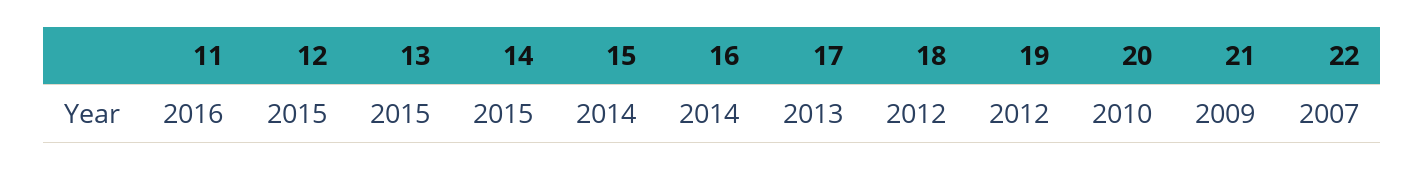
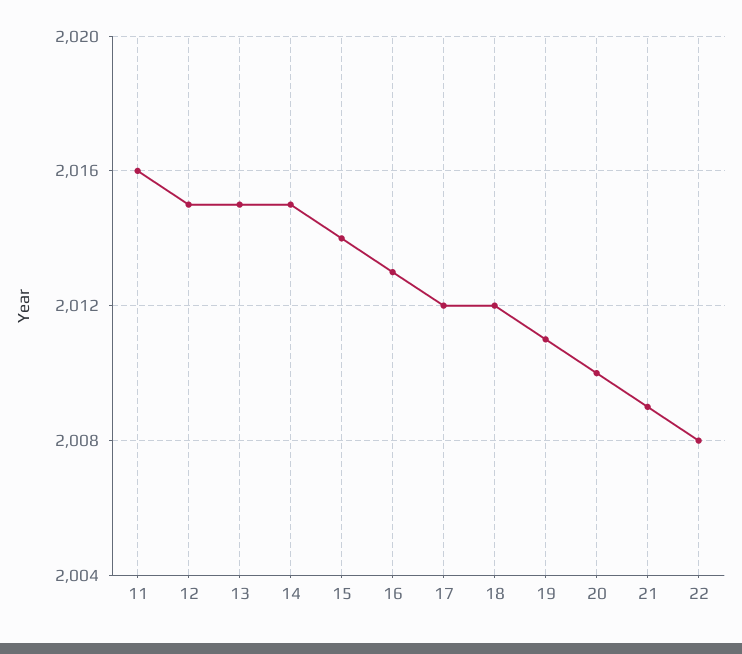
16: 2014 -> 2013
17: 2013 -> 2012
19: 2012 -> 2011
22: 2007 -> 2008

